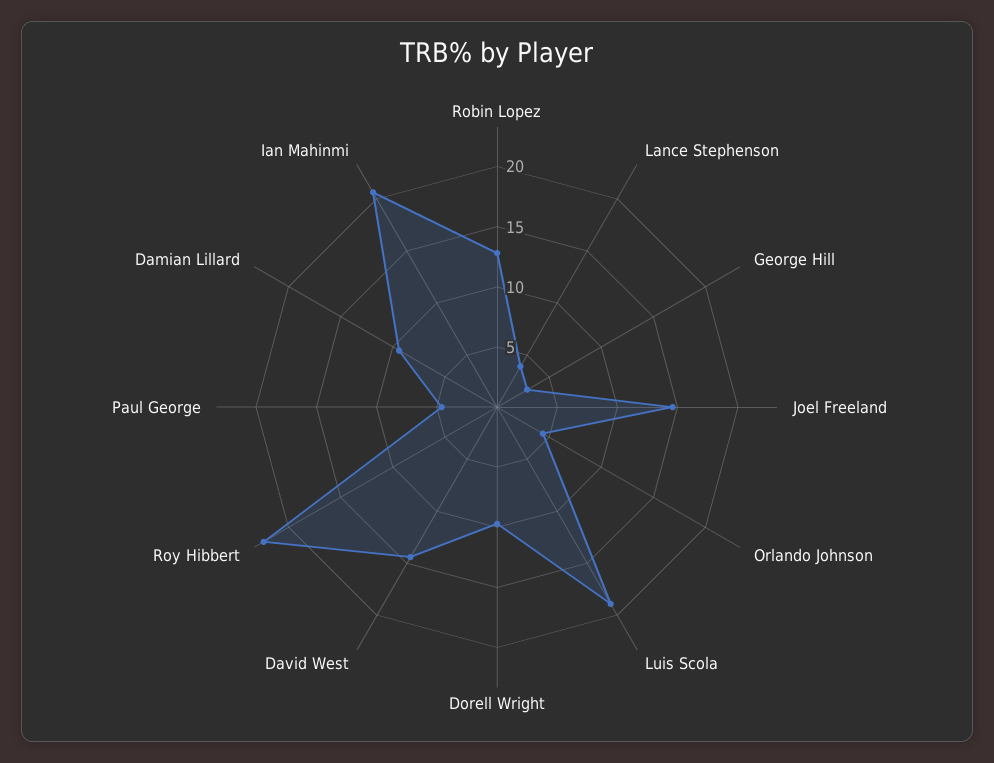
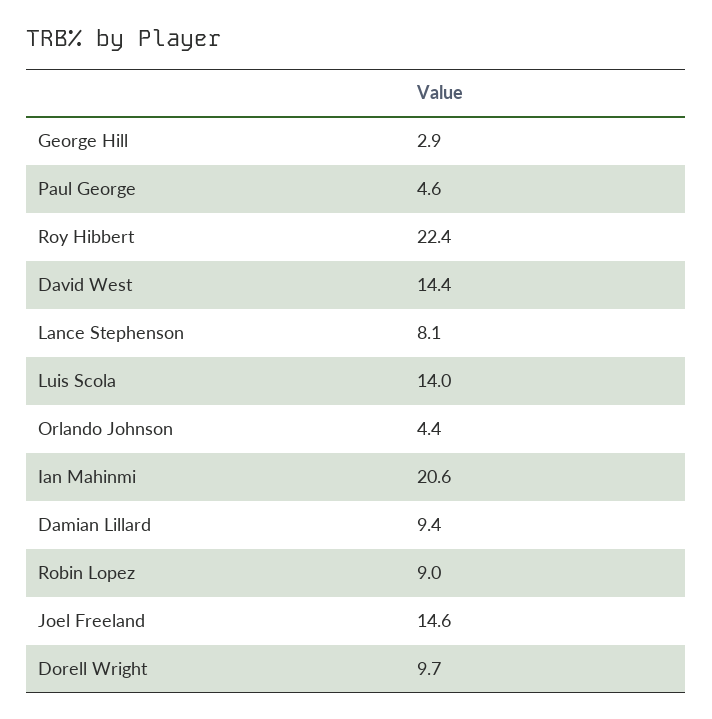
Robin Lopez: 13 -> 9
Lance Stephenson: 4 -> 8.1
Luis Scola: 19 -> 14

